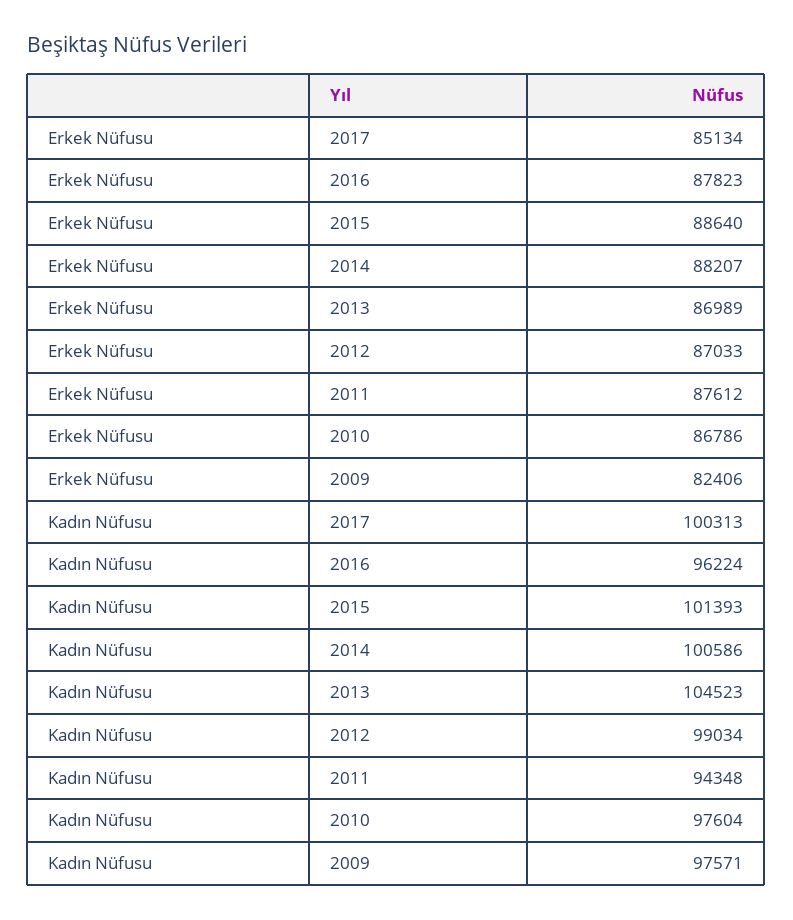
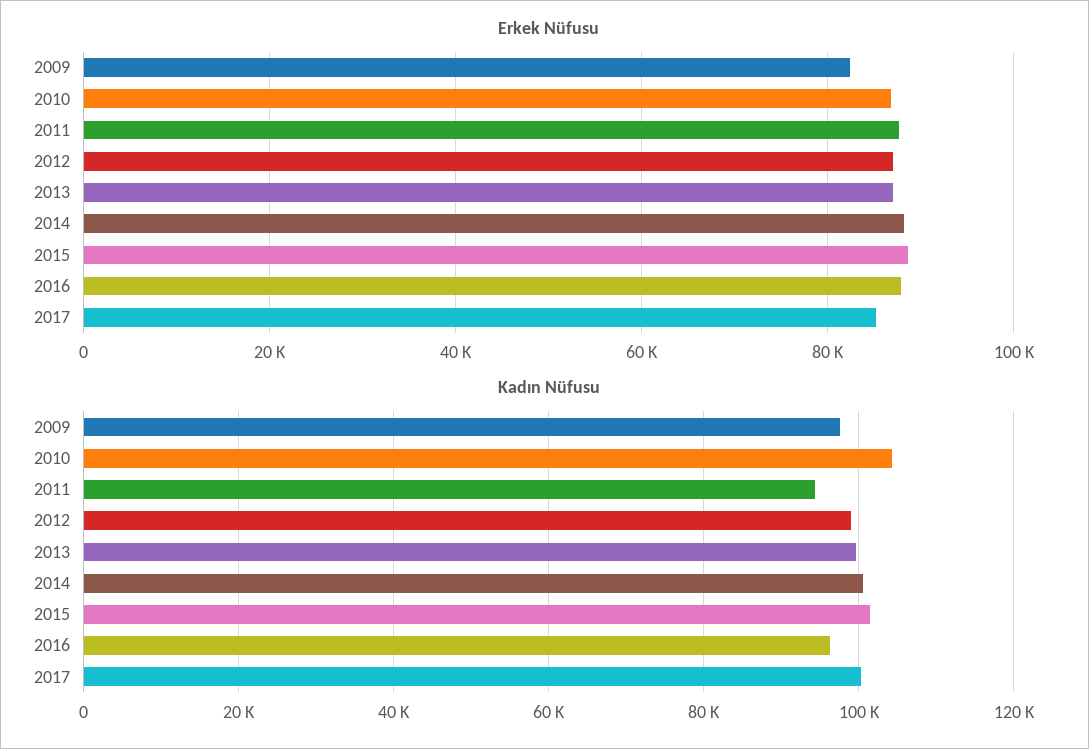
Kadın Nüfusu, 2013: 104523 -> 100000
Kadın Nüfusu, 2010: 97604 -> 104000

